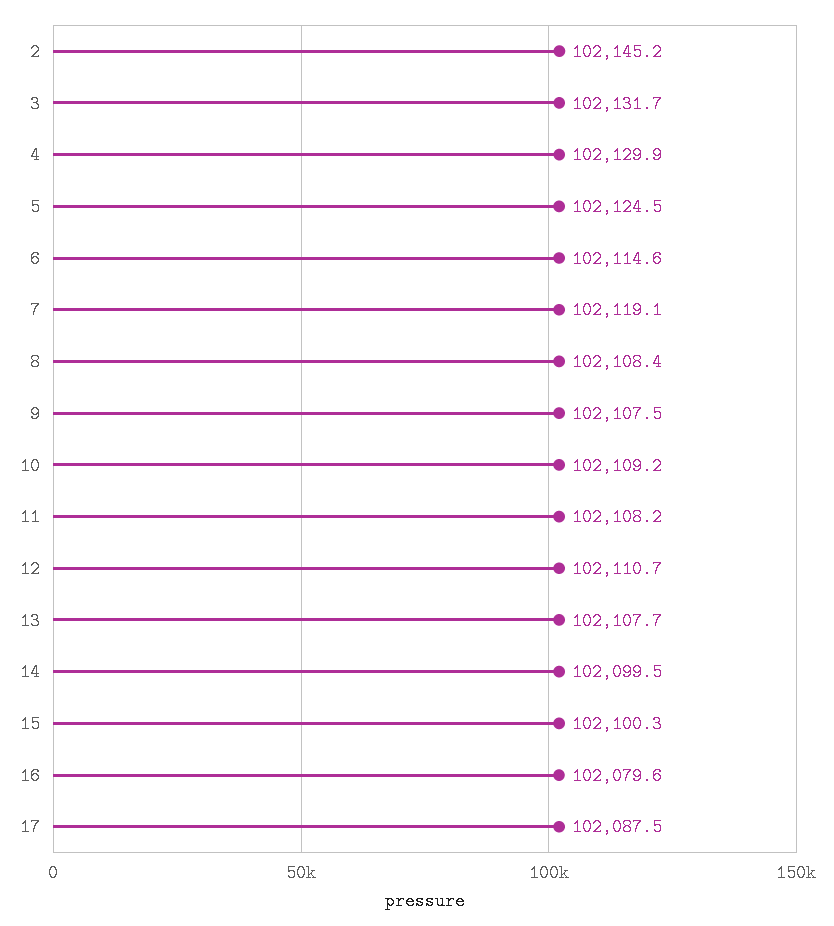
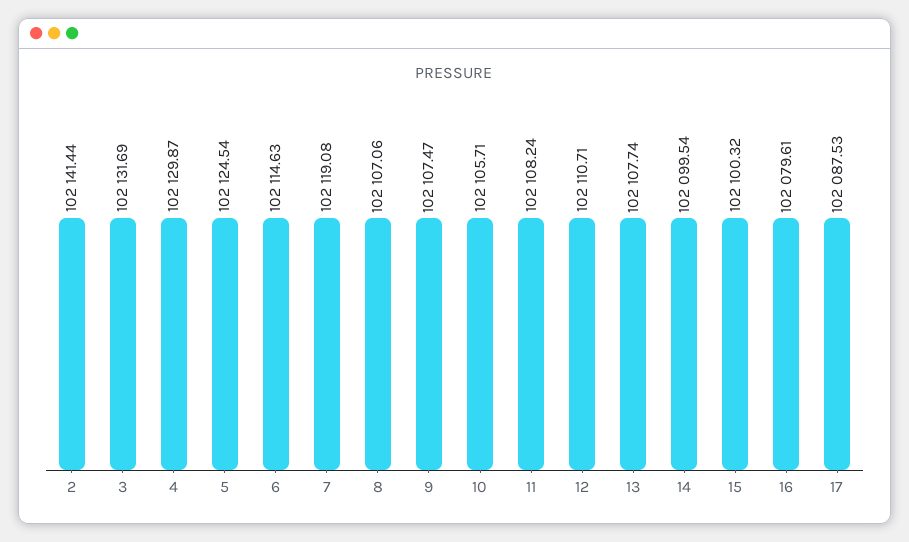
2: 102145.2 -> 102141.44
8: 102108.4 -> 102107.06
10: 102109.2 -> 102105.71

